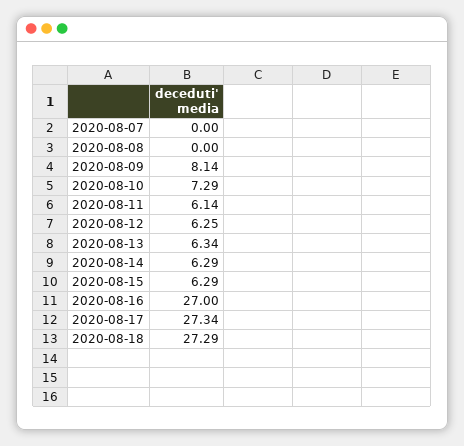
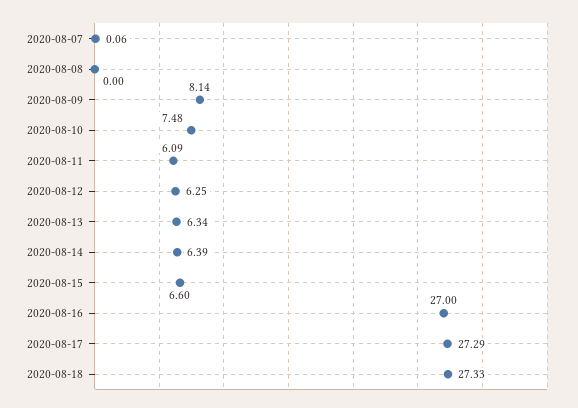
2020-08-07: 0 -> 0.06
2020-08-10: 7.29 -> 7.48
2020-08-11: 6.14 -> 6.09
2020-08-14: 6.29 -> 6.39
2020-08-15: 6.29 -> 6.6
2020-08-17: 27.34 -> 27.29
2020-08-18: 27.29 -> 27.33

